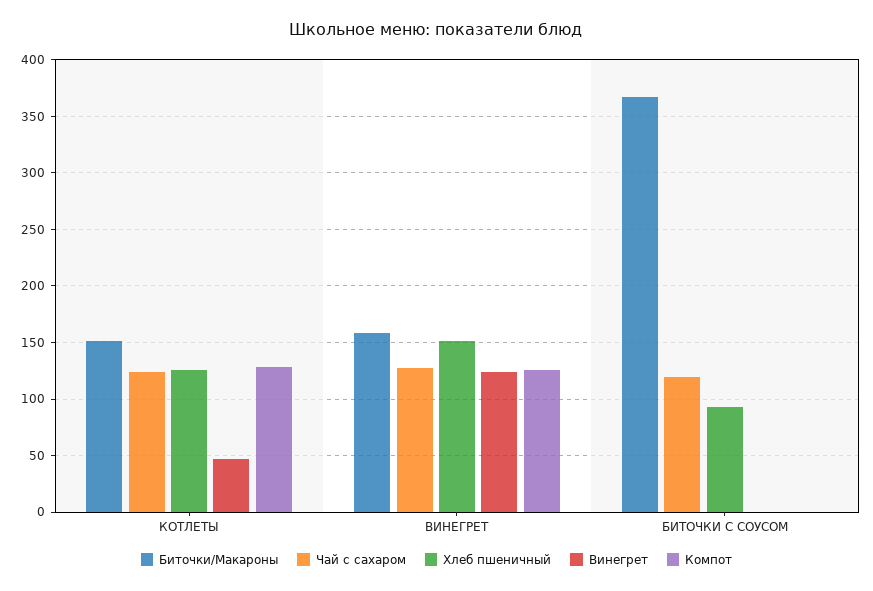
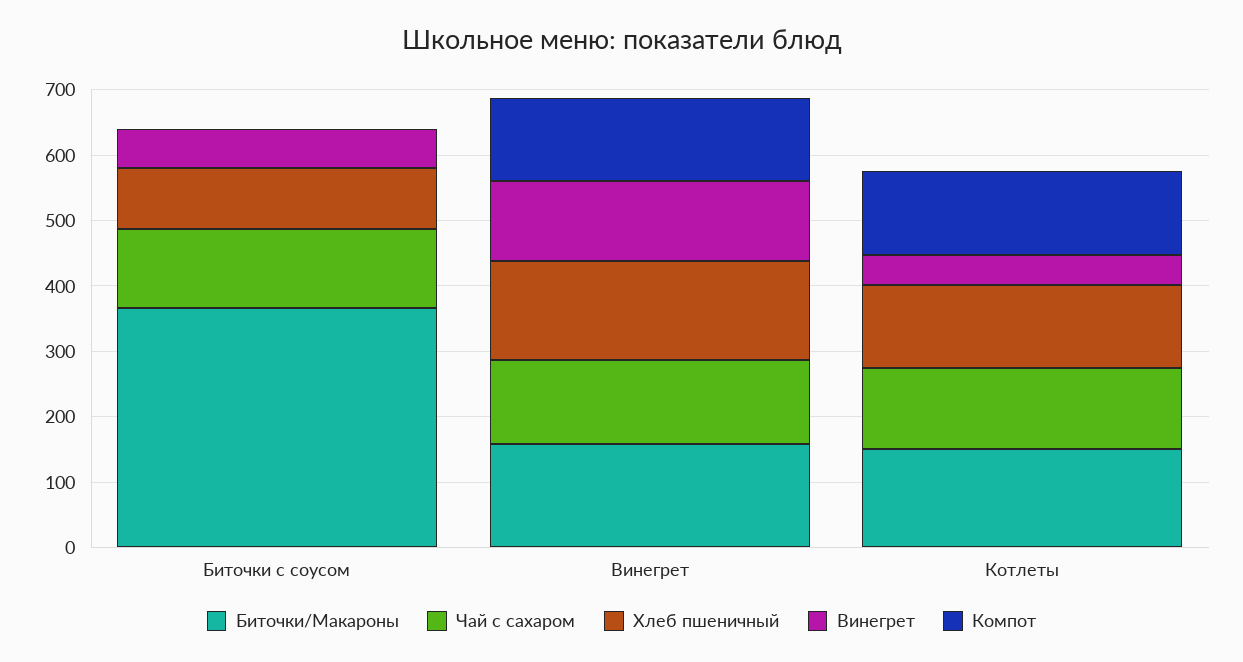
Винегрет, БИТОЧКИ С СОУСОМ: 0 -> 60

